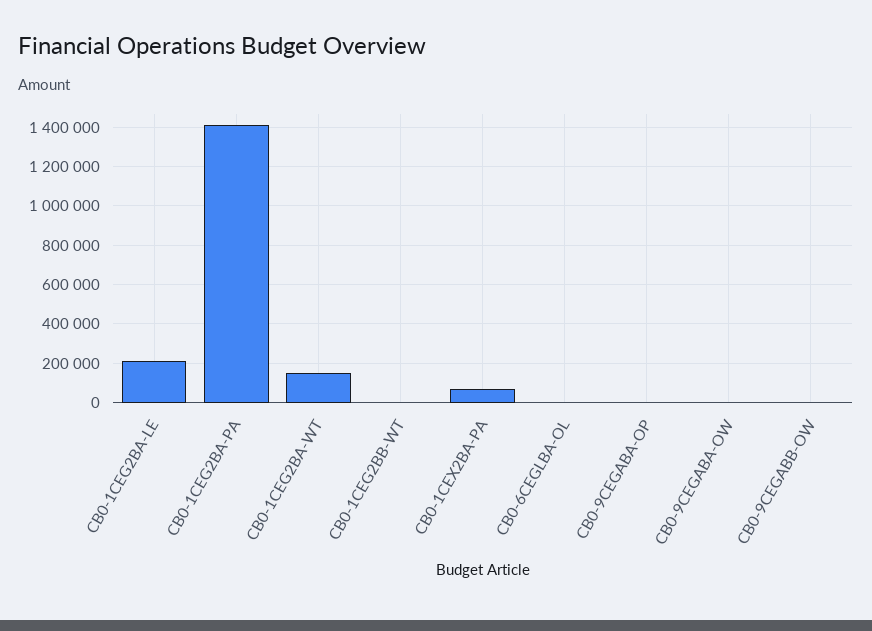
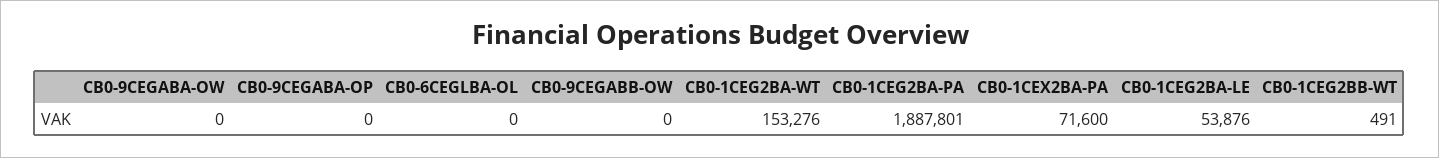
CB0-1CEG2BA-LE: 200000 -> 53876
CB0-1CEG2BA-PA: 1400000 -> 1887801

